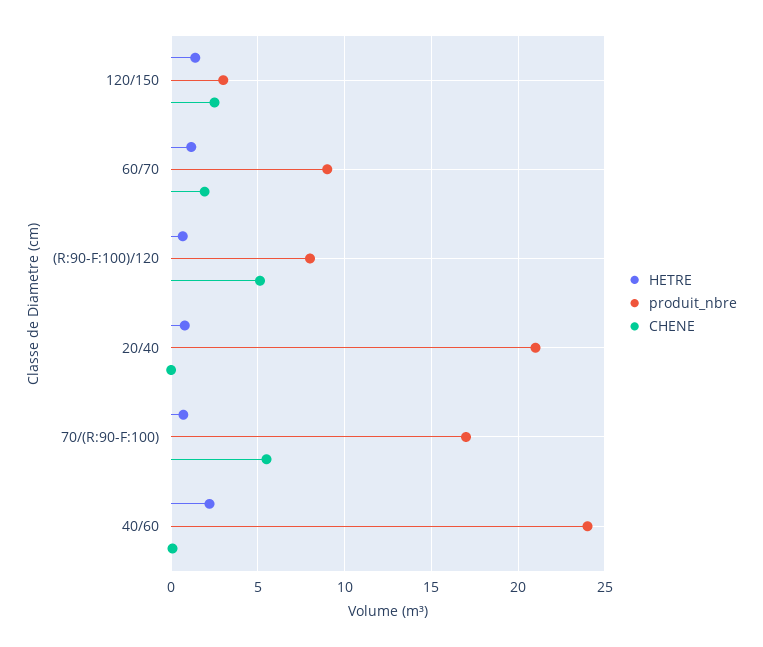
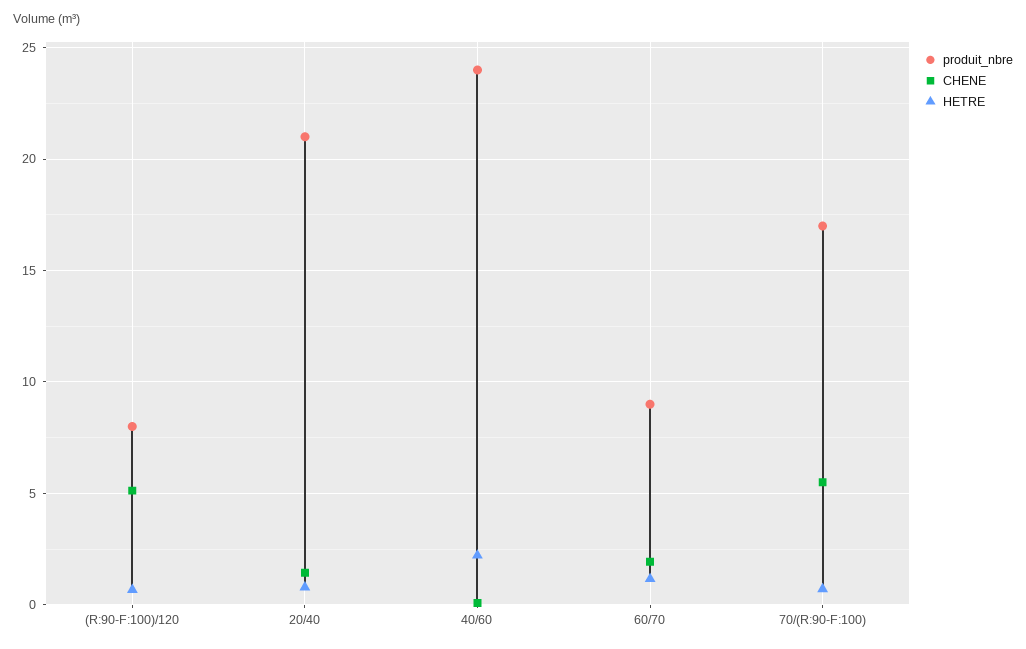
HETRE, 120/150: 1.5 -> none
produit_nbre, 120/150: 3 -> none
CHENE, 120/150: 2.5 -> none
CHENE, 20/40: 0 -> 1.5

